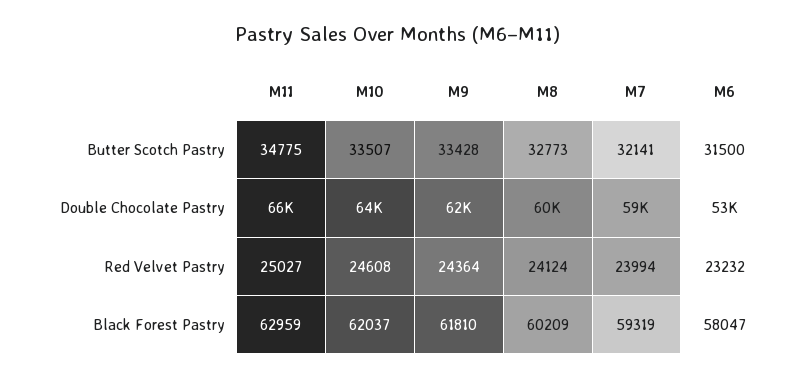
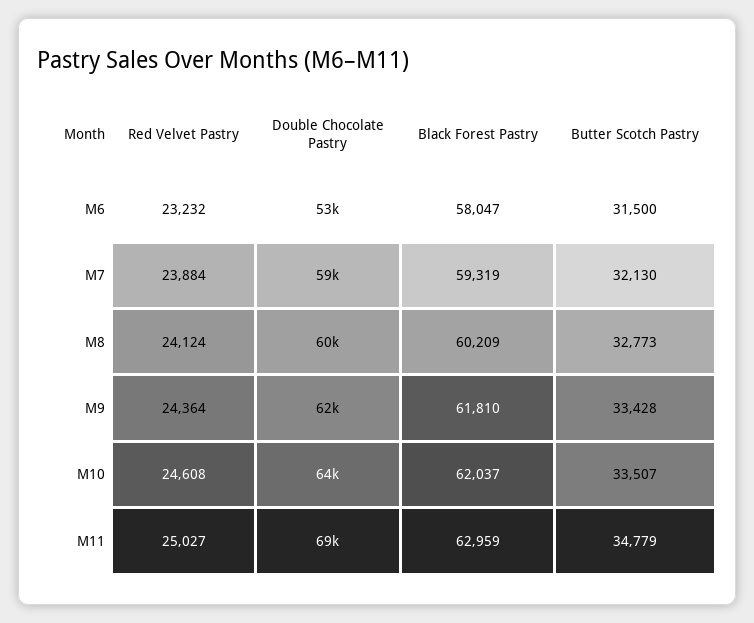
M11, Butter Scotch Pastry: 34775 -> 34779
M7, Butter Scotch Pastry: 32141 -> 32130
M11, Double Chocolate Pastry: 66000 -> 69000
M7, Red Velvet Pastry: 23994 -> 23884

